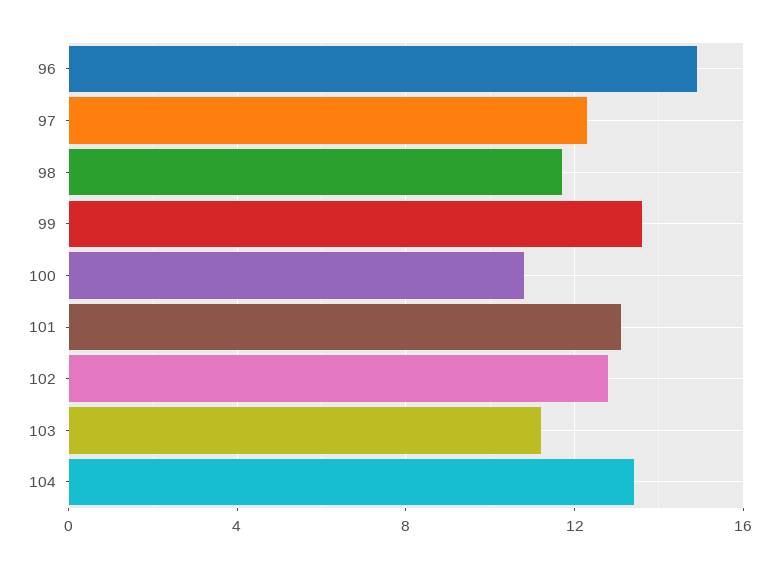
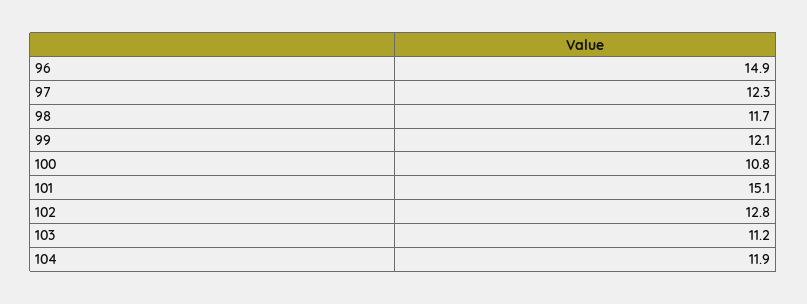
99: 13.5 -> 12.1
101: 13 -> 15.1
104: 13.5 -> 11.9

